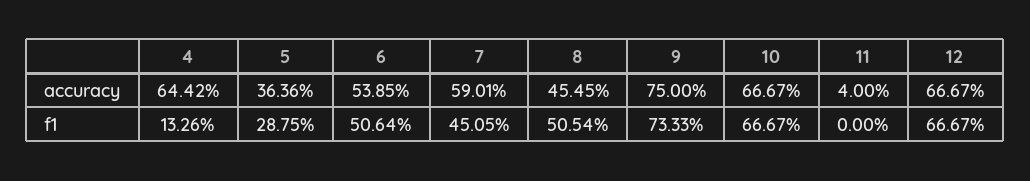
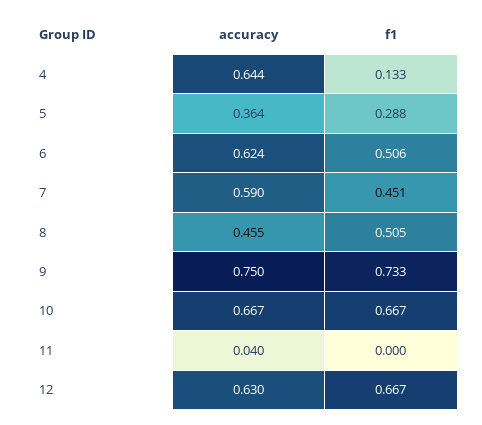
6, accuracy: 0.5385 -> 0.624
12, accuracy: 0.6667 -> 0.63

